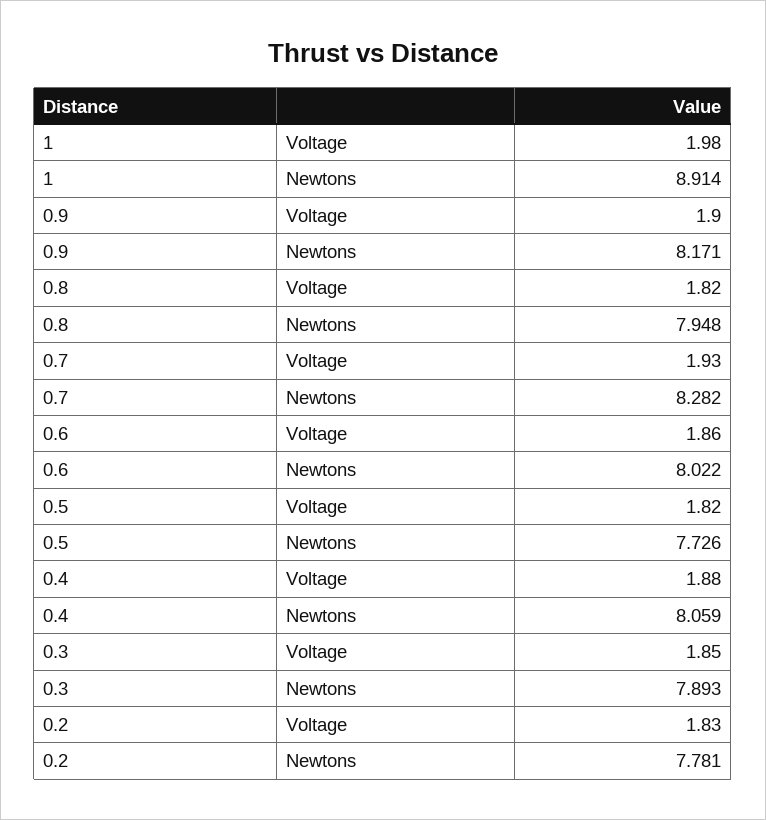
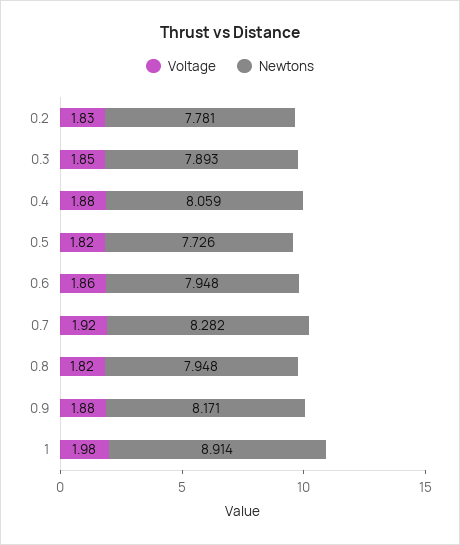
Voltage, 0.9: 1.9 -> 1.88
Voltage, 0.7: 1.93 -> 1.92
Newtons, 0.6: 8.022 -> 7.948

